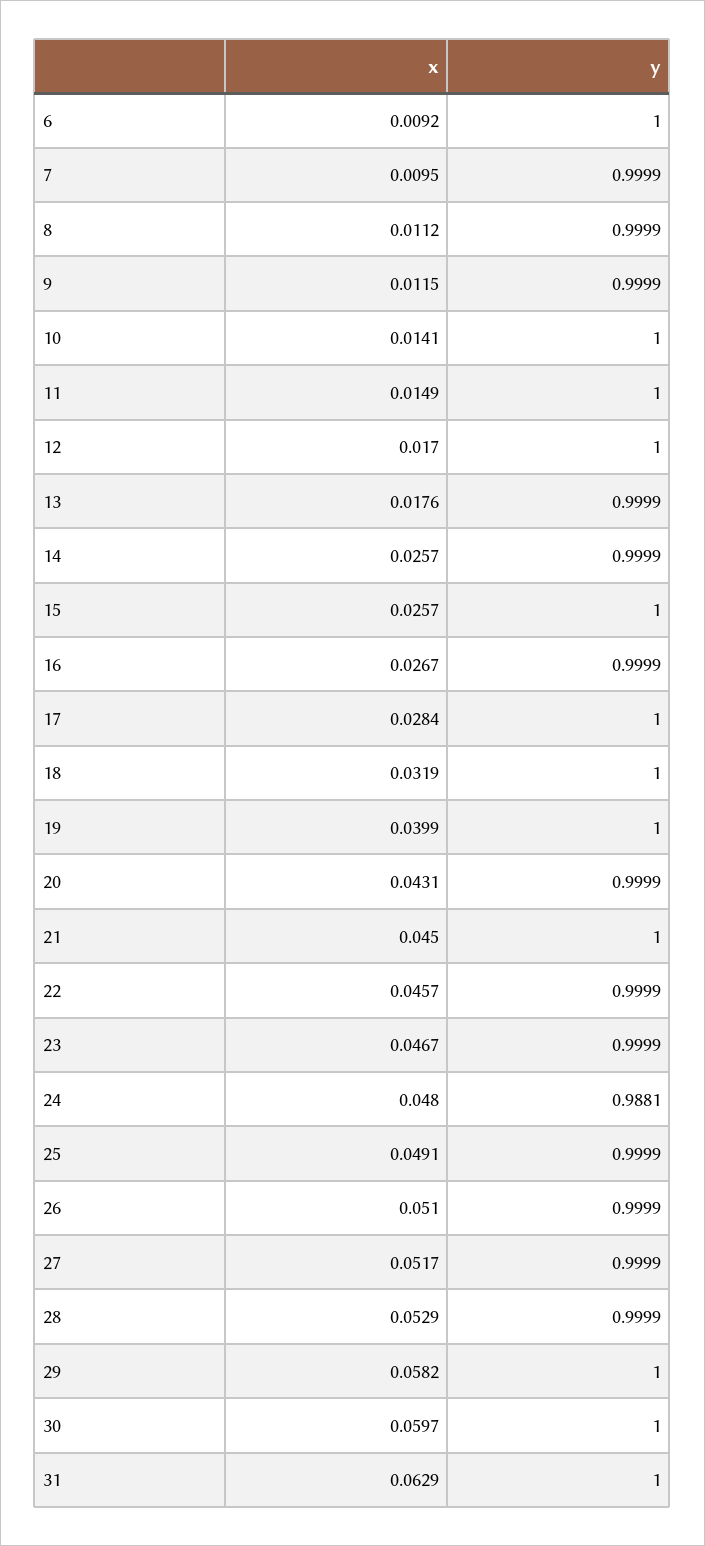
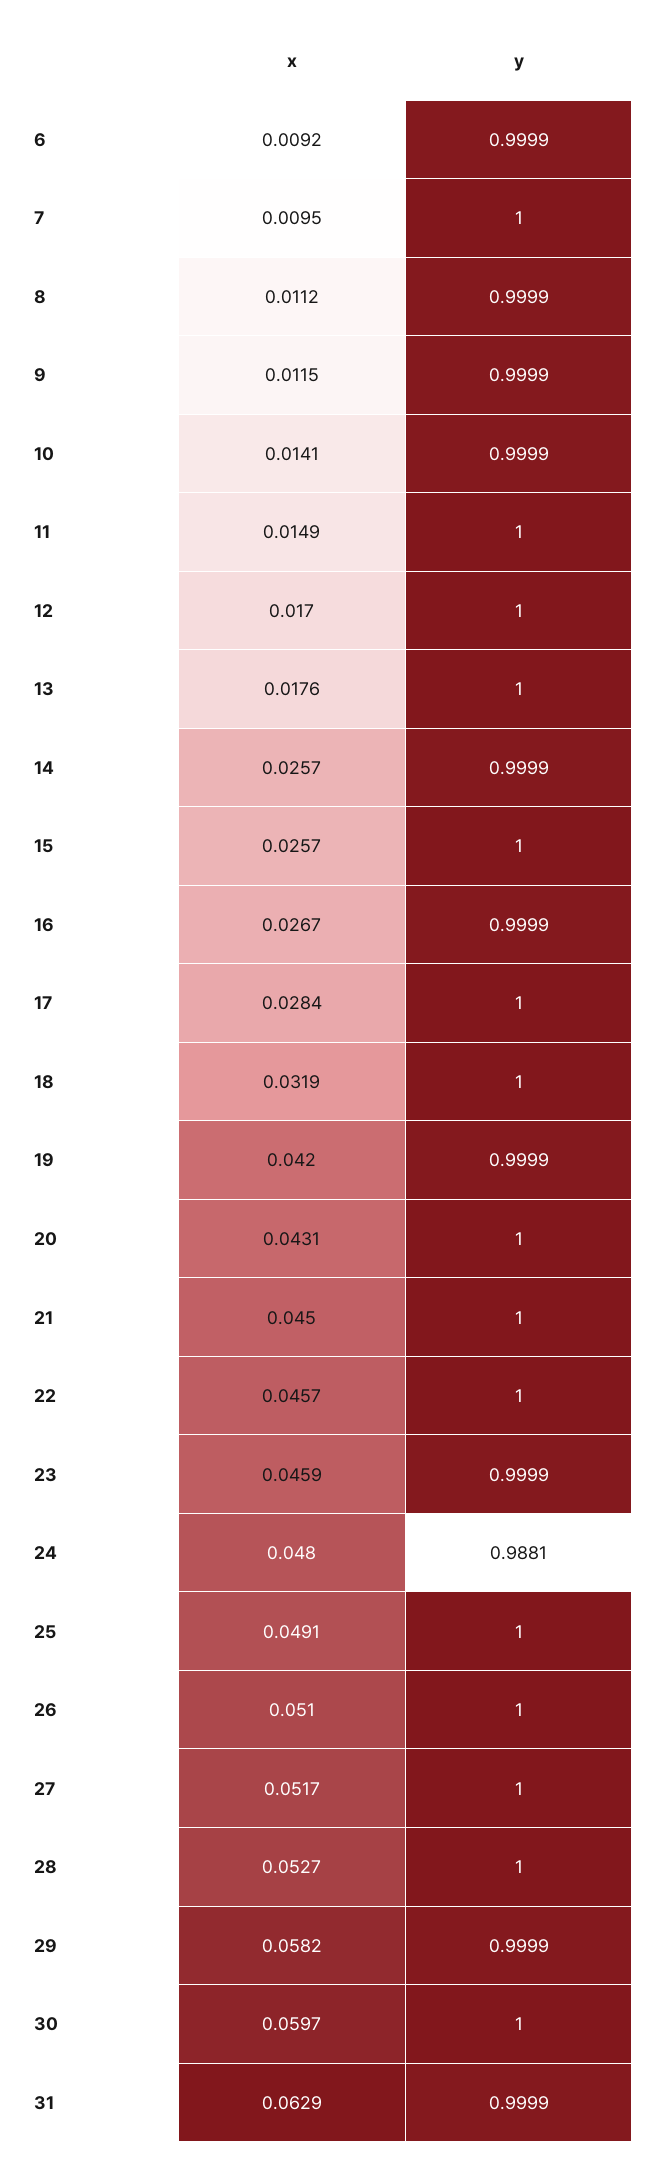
y, 6: 1 -> 0.9999
y, 7: 0.9999 -> 1
y, 10: 1 -> 0.9999
y, 13: 0.9999 -> 1
x, 19: 0.0399 -> 0.042
y, 19: 1 -> 0.9999
y, 20: 0.9999 -> 1
y, 22: 0.9999 -> 1
x, 23: 0.0467 -> 0.0459
y, 25: 0.9999 -> 1
y, 26: 0.9999 -> 1
y, 27: 0.9999 -> 1
x, 28: 0.0529 -> 0.0527
y, 28: 0.9999 -> 1
y, 29: 1 -> 0.9999
y, 31: 1 -> 0.9999

